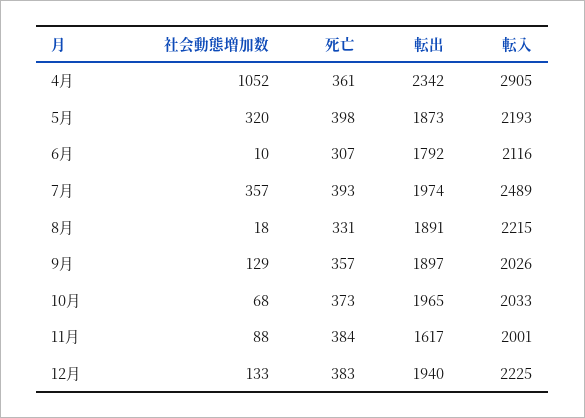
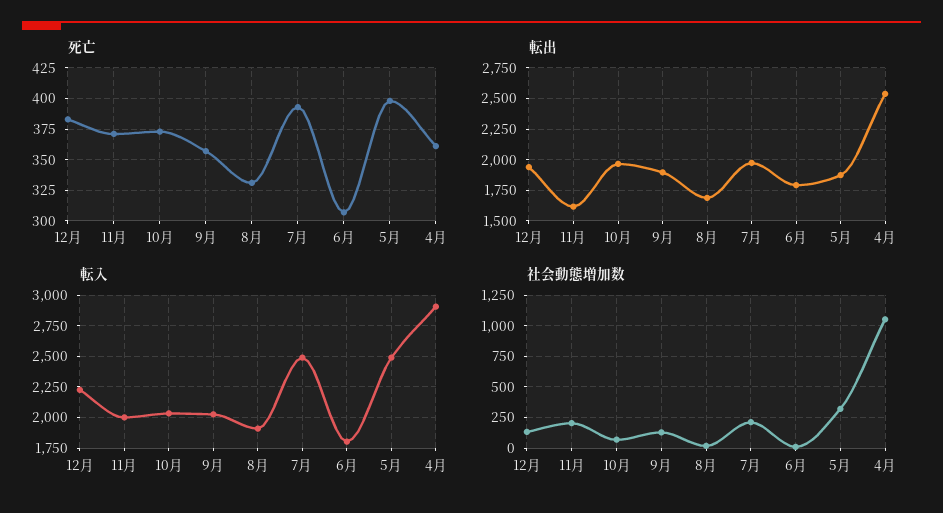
転出, 4月: 2342 -> 2550
転入, 5月: 2193 -> 2500
転入, 6月: 2116 -> 1800
社会動態増加数, 7月: 357 -> 200
転出, 8月: 1891 -> 1700
転入, 8月: 2215 -> 1900
社会動態増加数, 11月: 88 -> 200
死亡, 11月: 384 -> 370

